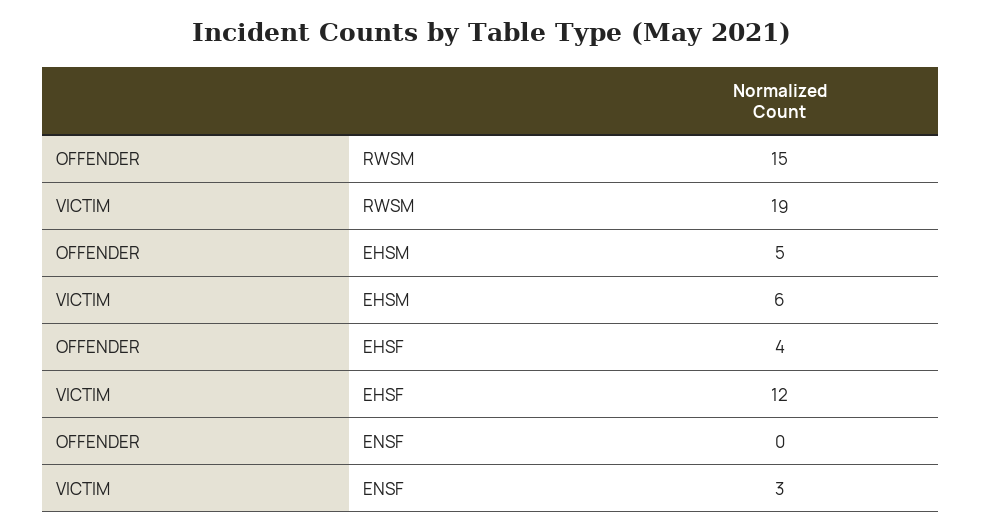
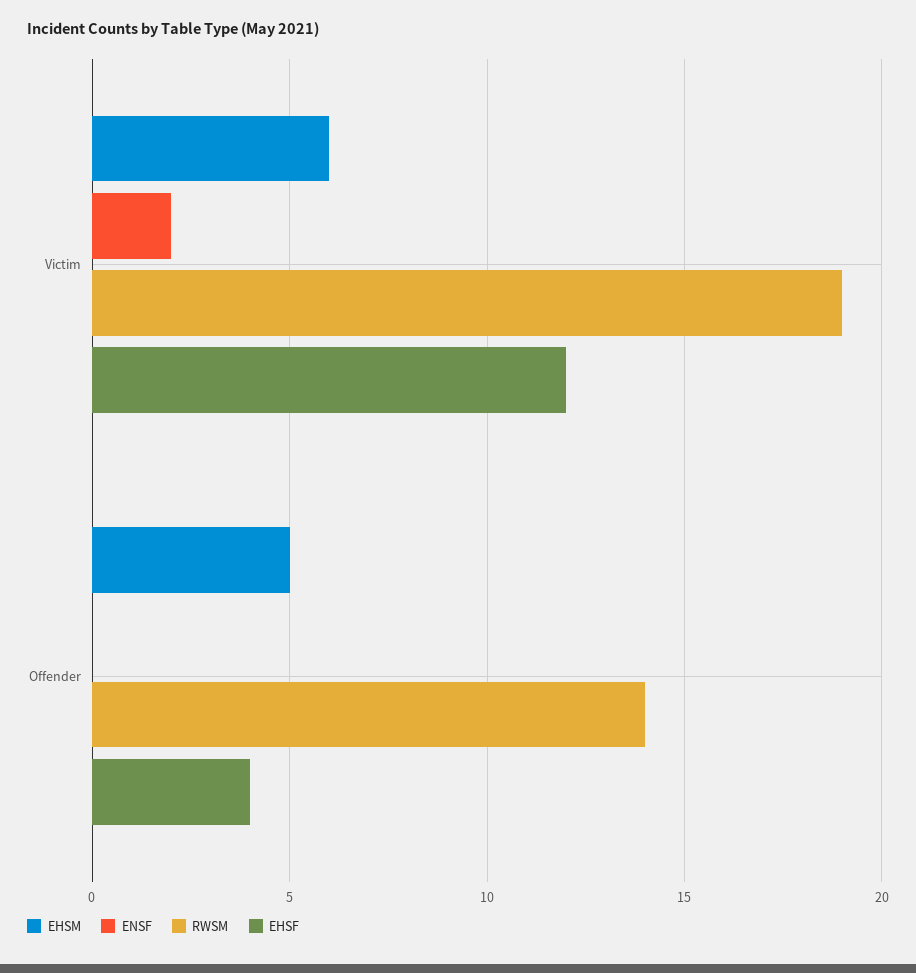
RWSM, OFFENDER: 15 -> 14
ENSF, VICTIM: 3 -> 2

